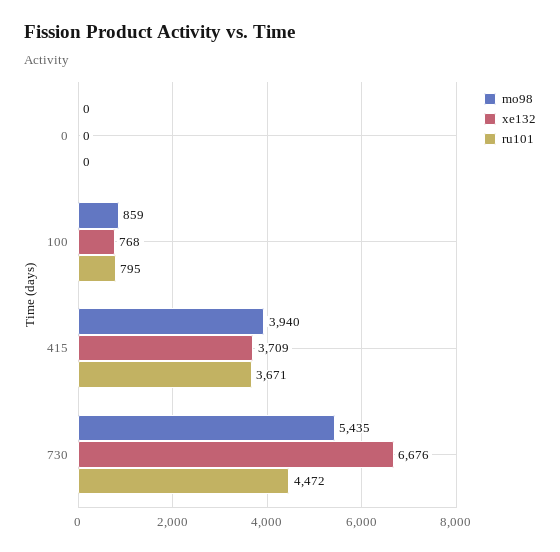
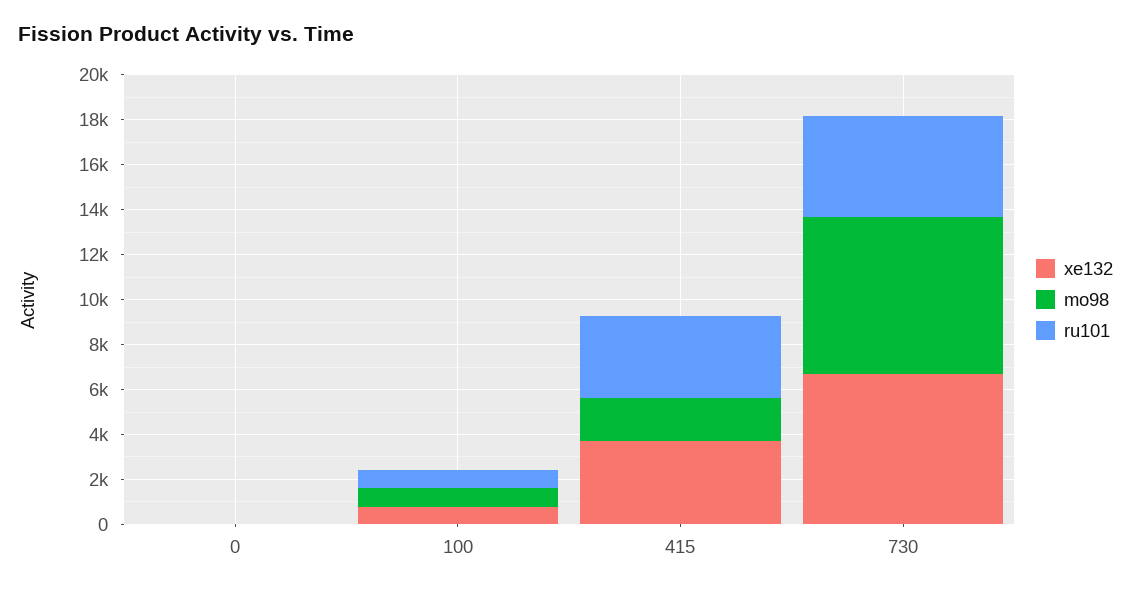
mo98, 415: 3940 -> 2000
mo98, 730: 5435 -> 7000

